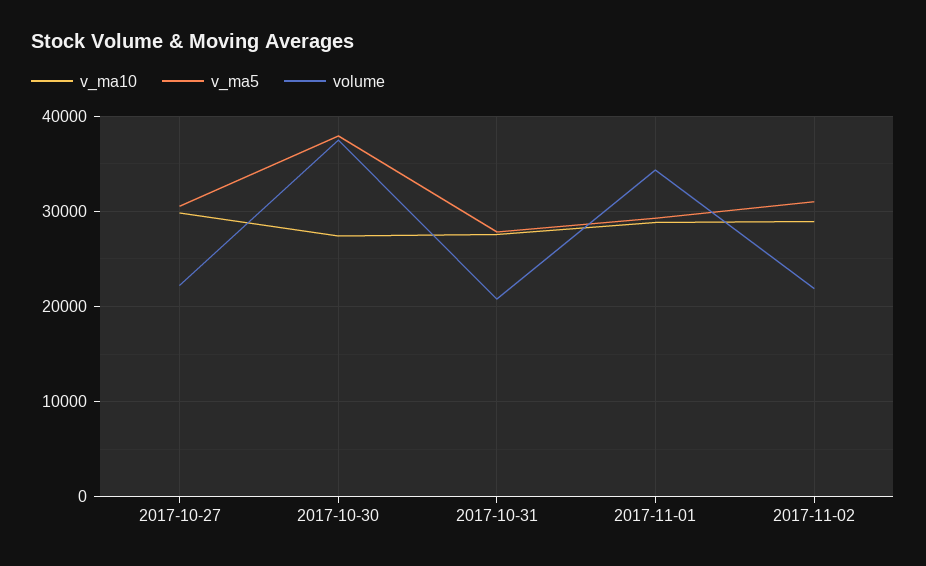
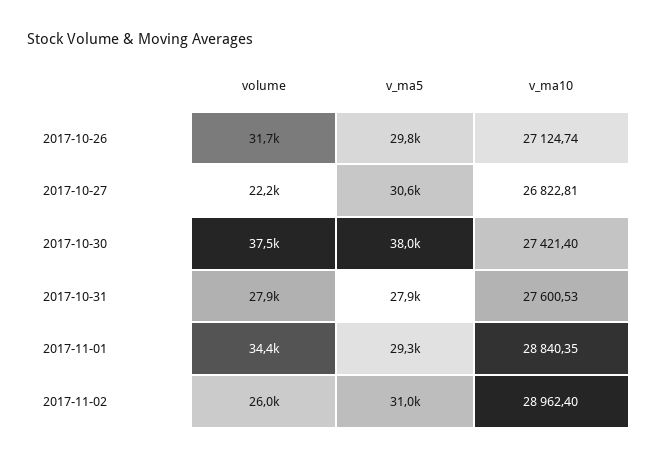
v_ma10, 2017-10-27: 30000 -> 26822.81
volume, 2017-10-31: 21000 -> 27900
volume, 2017-11-02: 22000 -> 26000
volume, 2017-10-26: none -> 31700
v_ma5, 2017-10-26: none -> 29800
v_ma10, 2017-10-26: none -> 27124.74

